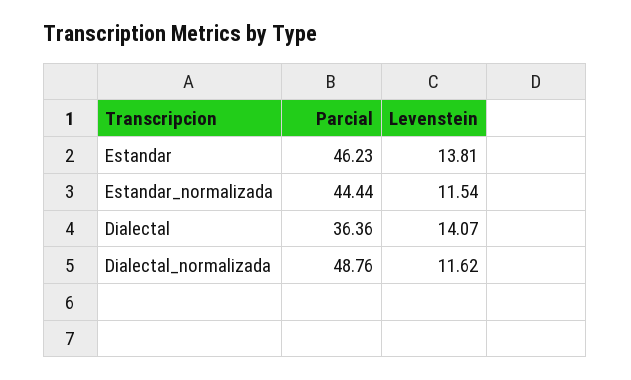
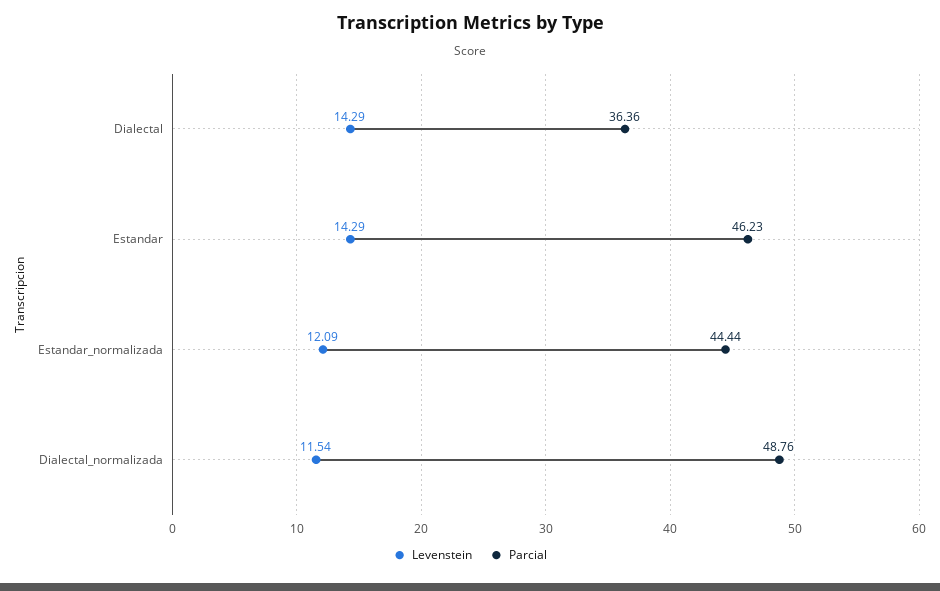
Levenstein, Estandar: 13.81 -> 14.29
Levenstein, Estandar_normalizada: 11.54 -> 12.09
Levenstein, Dialectal: 14.07 -> 14.29
Levenstein, Dialectal_normalizada: 11.62 -> 11.54

